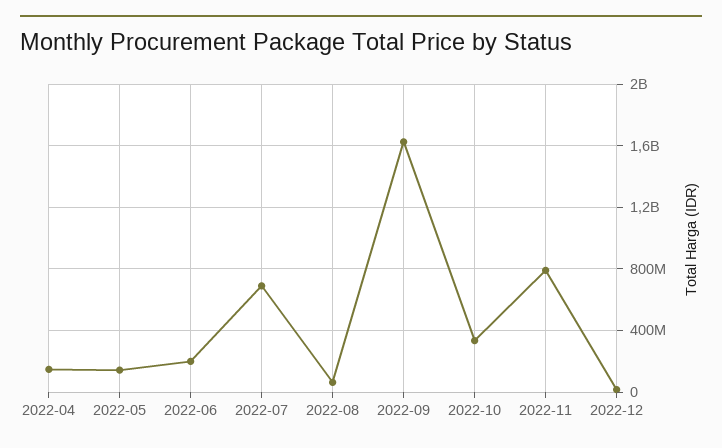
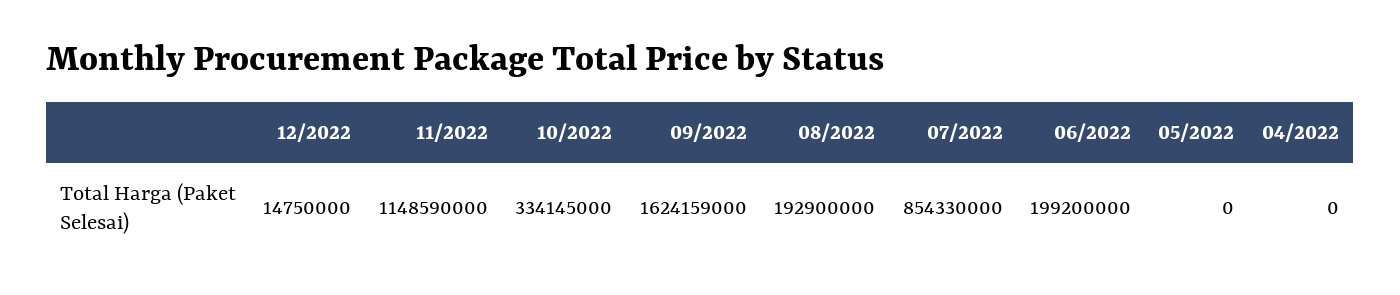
2022-04: 150000000 -> 0
2022-05: 150000000 -> 0
2022-07: 700000000 -> 854330000
2022-08: 50000000 -> 192900000
2022-11: 800000000 -> 1148590000

